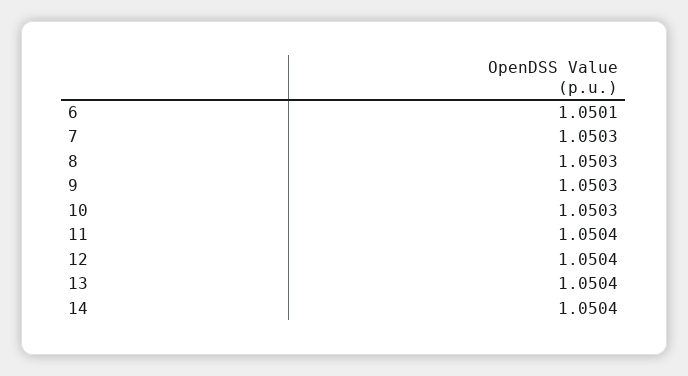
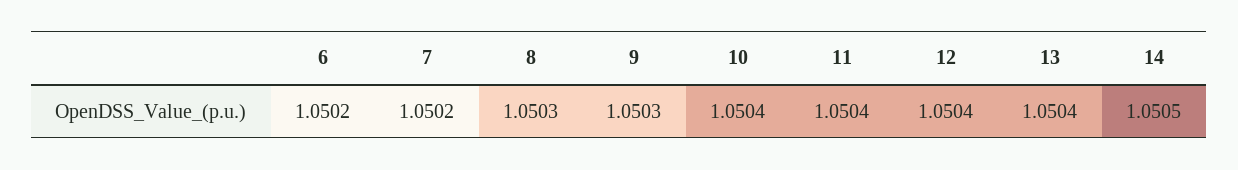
6: 1.0501 -> 1.0502
7: 1.0503 -> 1.0502
10: 1.0503 -> 1.0504
14: 1.0504 -> 1.0505

